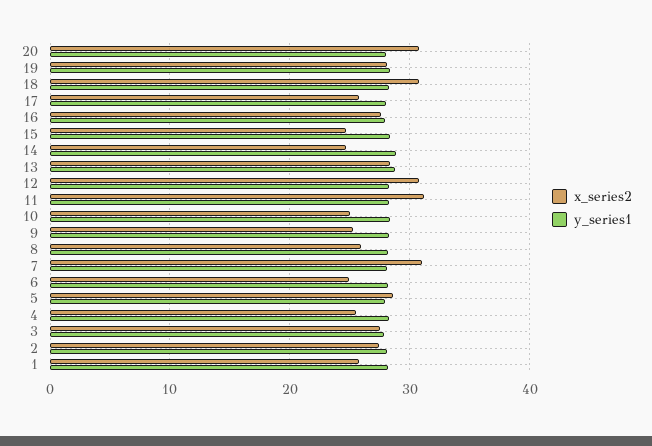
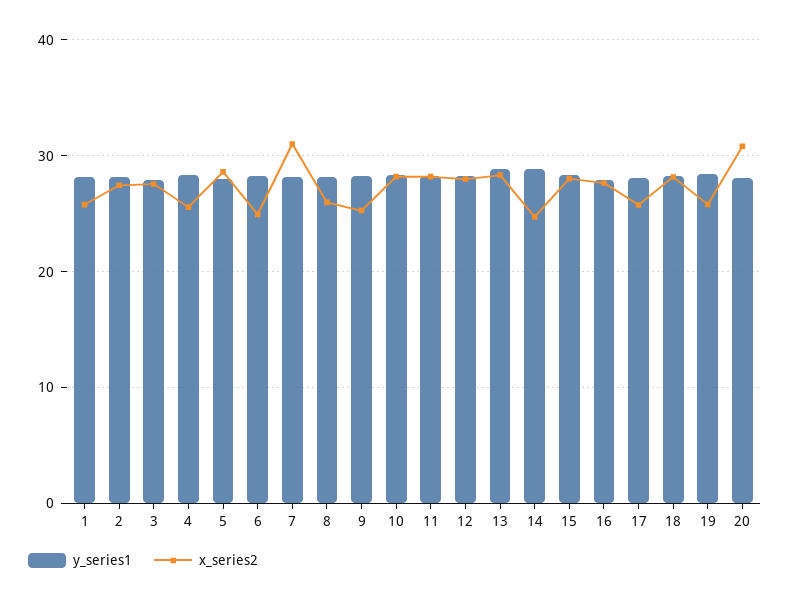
x_series2, 19: 28 -> 26
x_series2, 18: 31 -> 28
x_series2, 15: 25 -> 28
x_series2, 12: 31 -> 28
x_series2, 11: 31 -> 28
x_series2, 10: 25 -> 28

